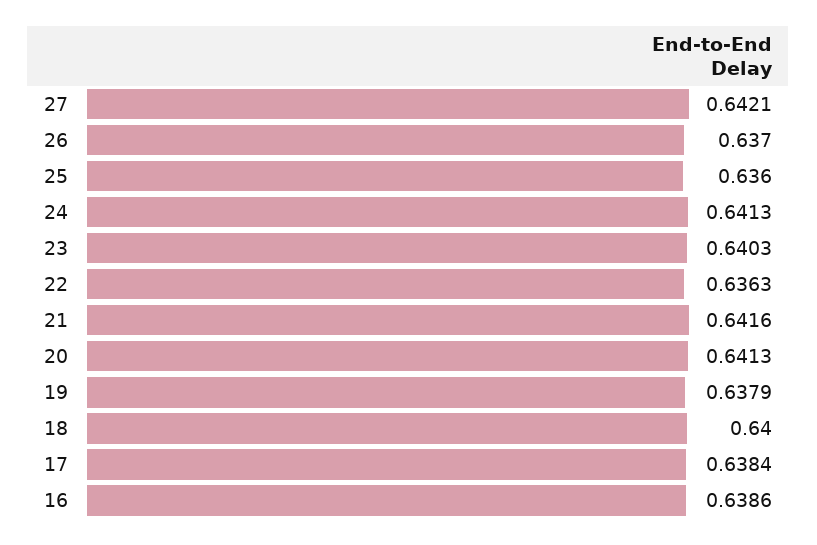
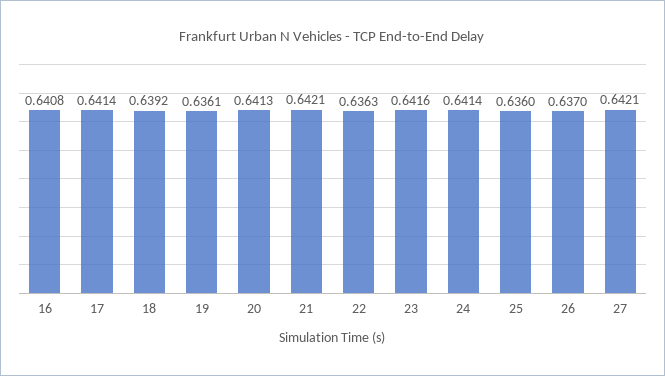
24: 0.6413 -> 0.6414
23: 0.6403 -> 0.6416
21: 0.6416 -> 0.6421
19: 0.6379 -> 0.6361
18: 0.64 -> 0.6392
17: 0.6384 -> 0.6414
16: 0.6386 -> 0.6408

